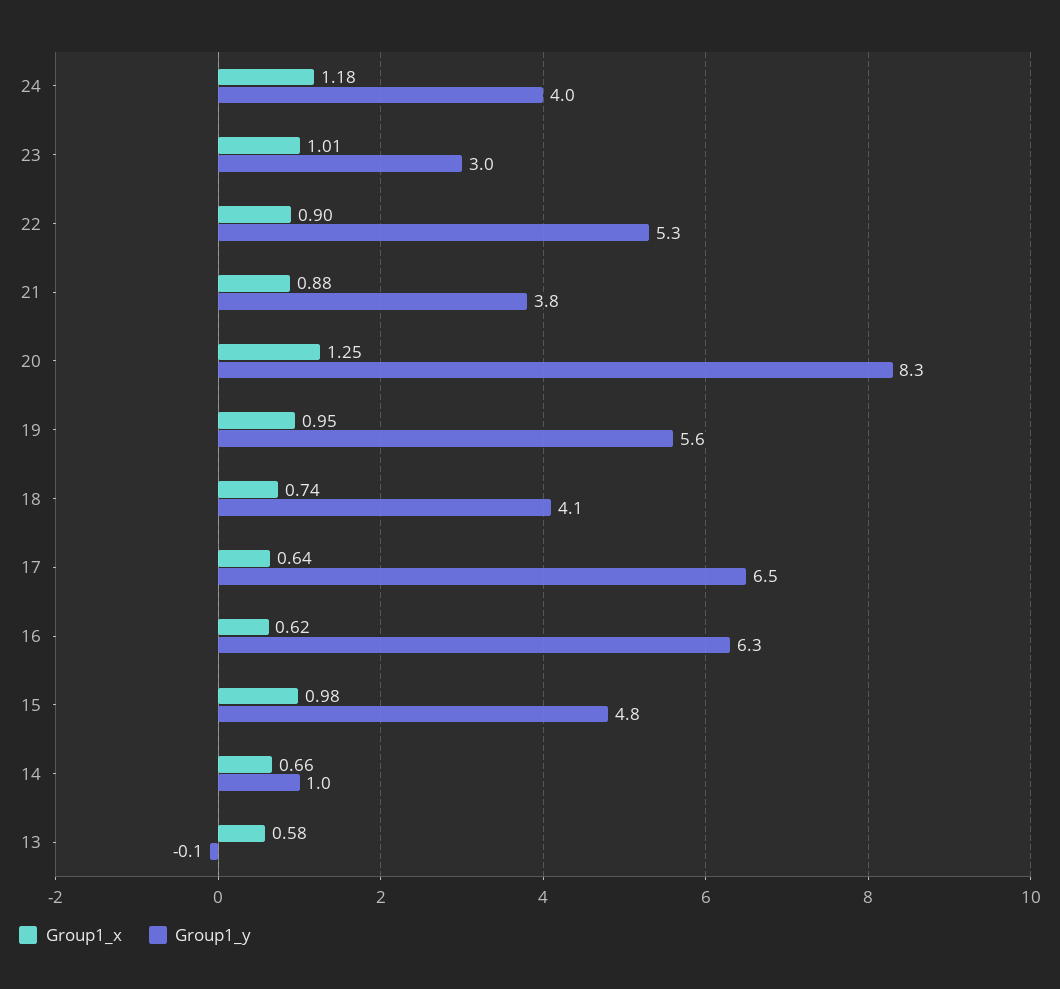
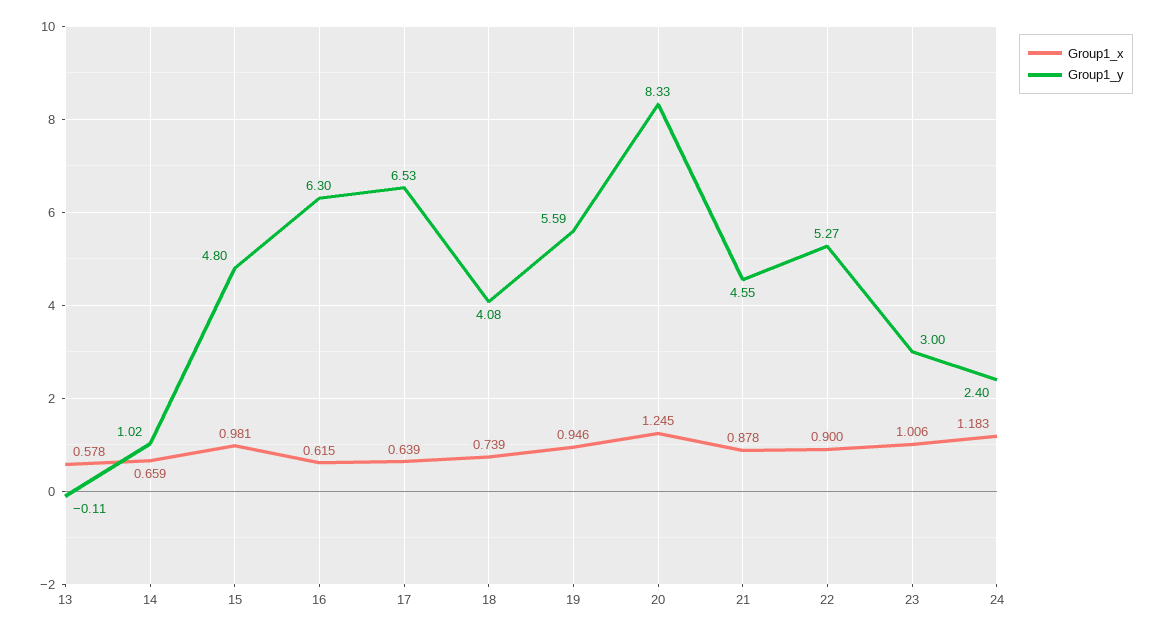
Group1_y, 24: 4 -> 2.4
Group1_y, 21: 3.8 -> 4.55

